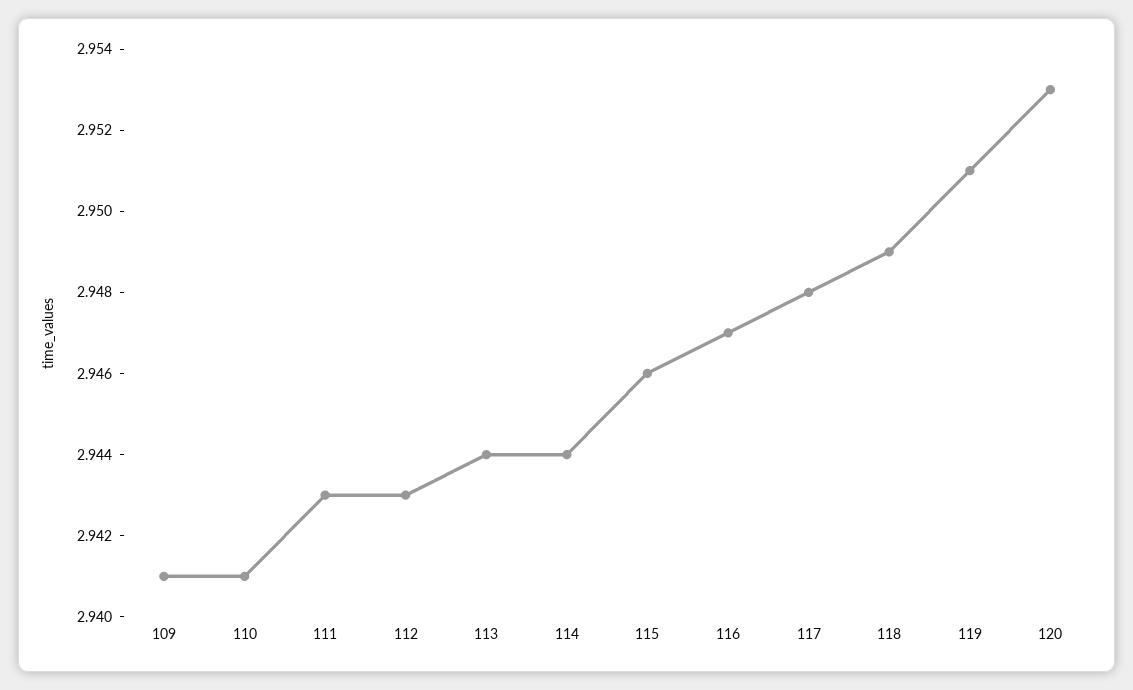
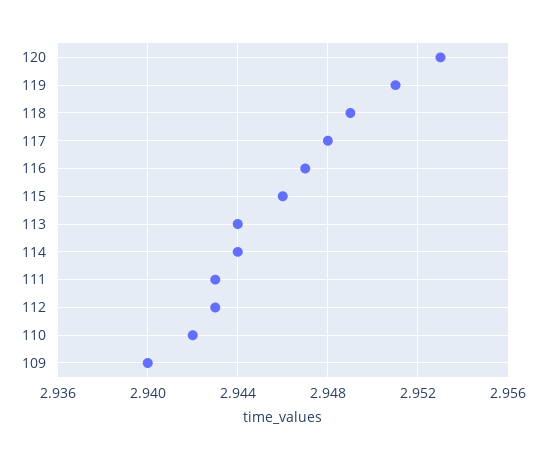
109: 2.941 -> 2.94
110: 2.941 -> 2.942

